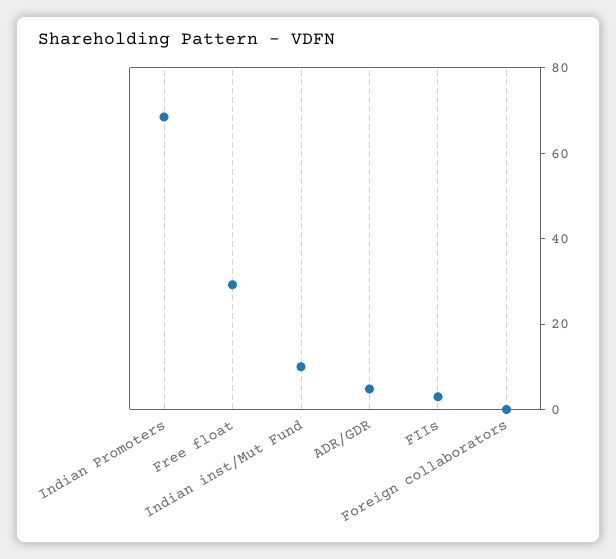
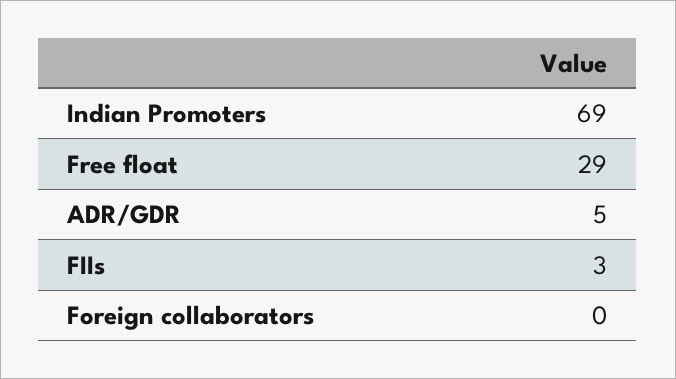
Indian inst/Mut Fund: 10 -> none

